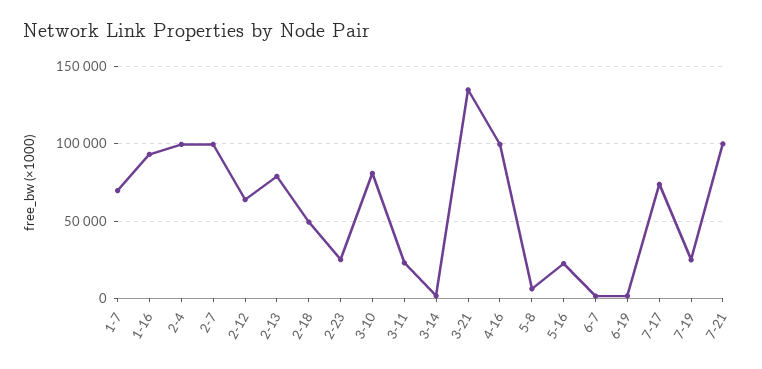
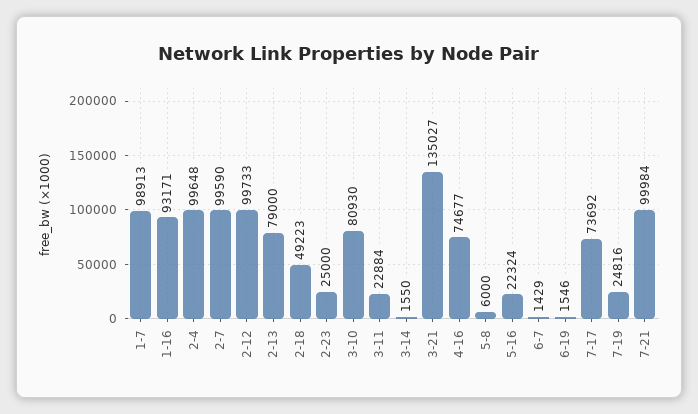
1-7: 70000 -> 98913
2-12: 65000 -> 99733
4-16: 100000 -> 74677

